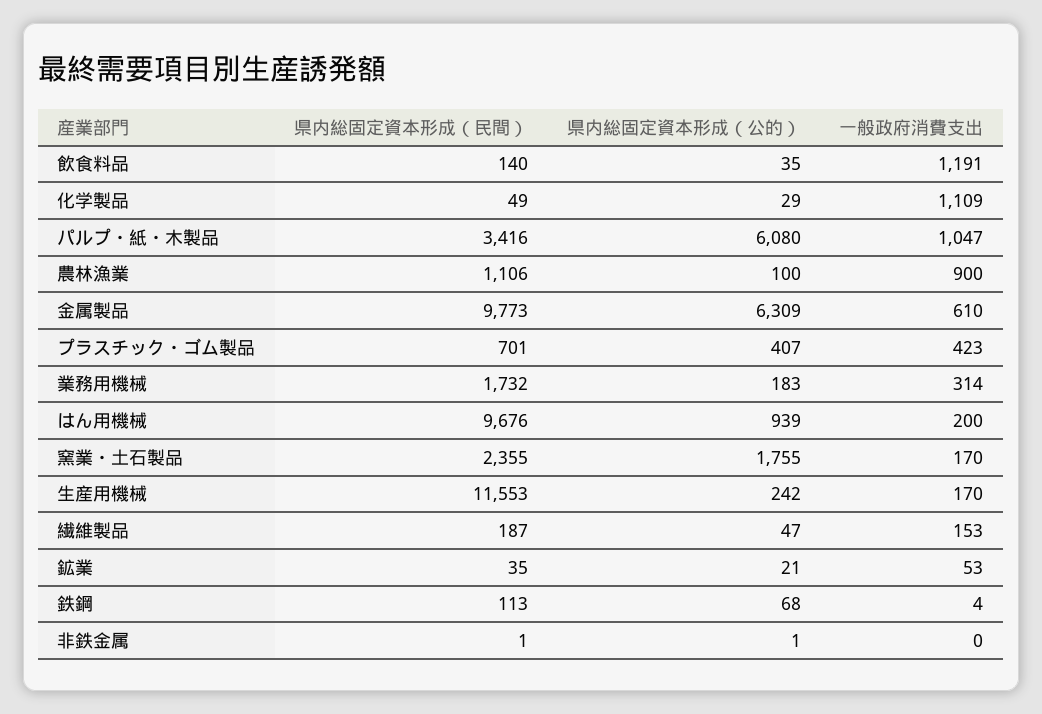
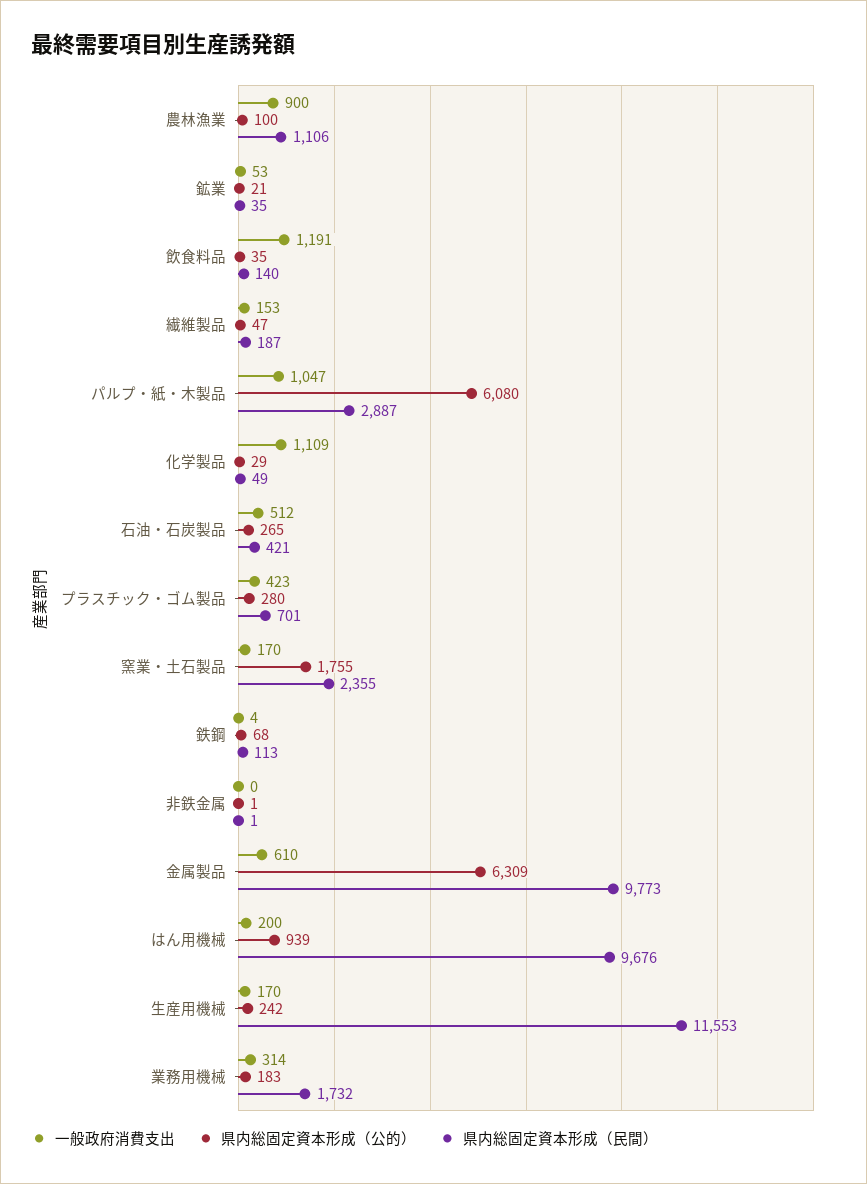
県内総固定資本形成（民間）, パルプ・紙・木製品: 3416 -> 2887
県内総固定資本形成（公的）, プラスチック・ゴム製品: 407 -> 280
一般政府消費支出, 石油・石炭製品: none -> 512
県内総固定資本形成（公的）, 石油・石炭製品: none -> 265
県内総固定資本形成（民間）, 石油・石炭製品: none -> 421

